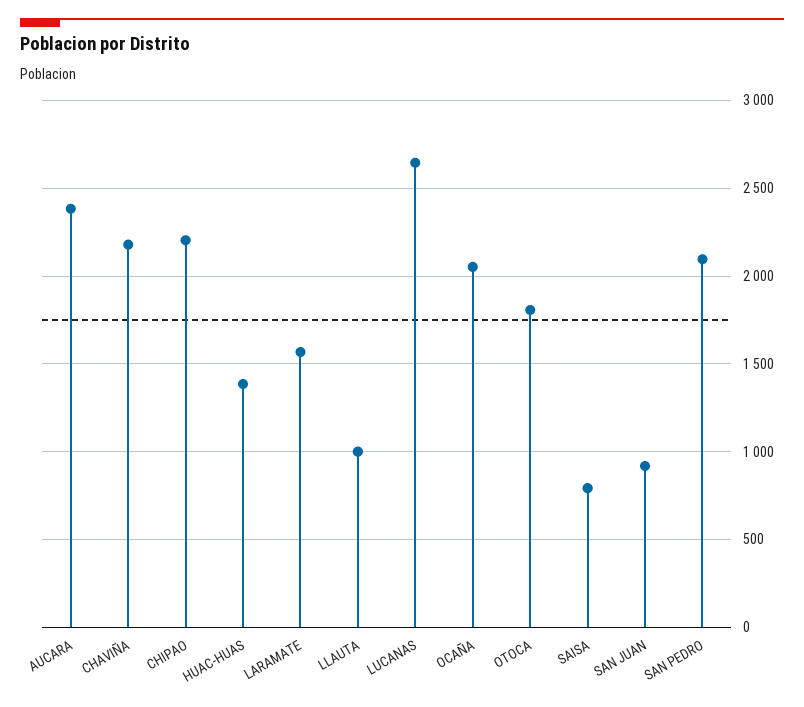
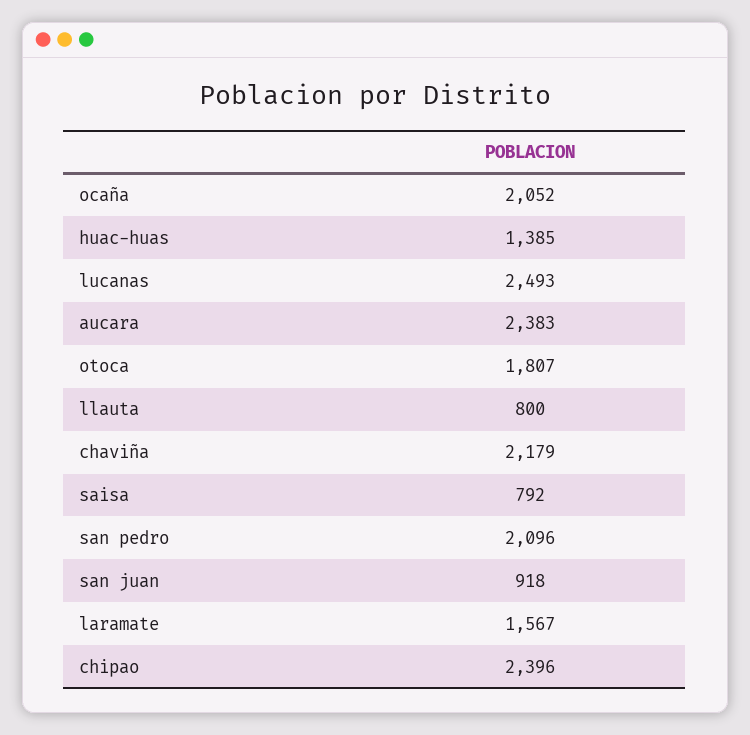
CHIPAO: 2200 -> 2396
LLAUTA: 1000 -> 800
LUCANAS: 2650 -> 2493

